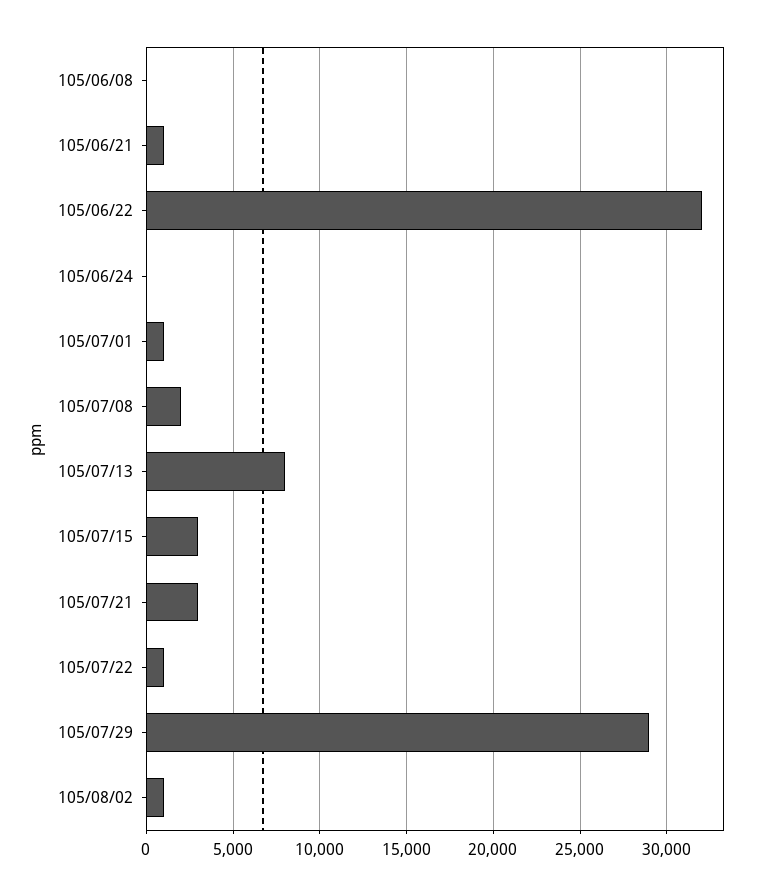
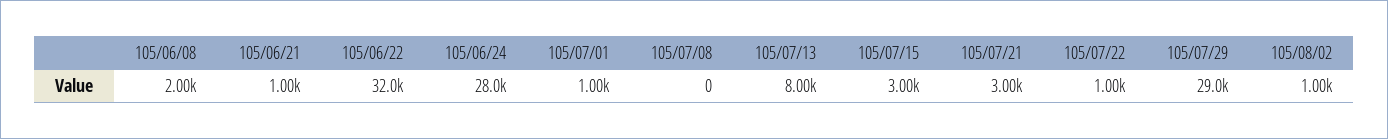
105/06/08: 0 -> 2000
105/06/24: 0 -> 28000
105/07/08: 2000 -> 0

